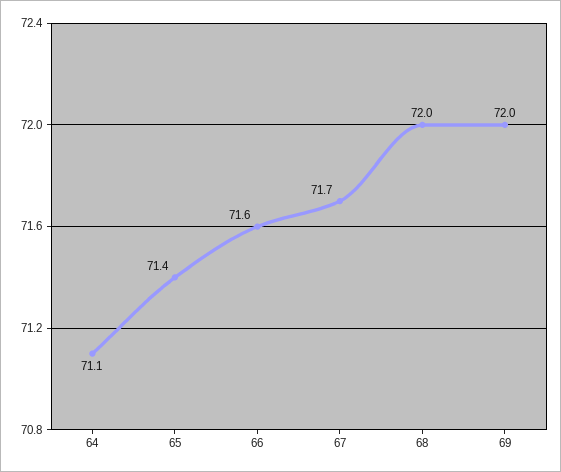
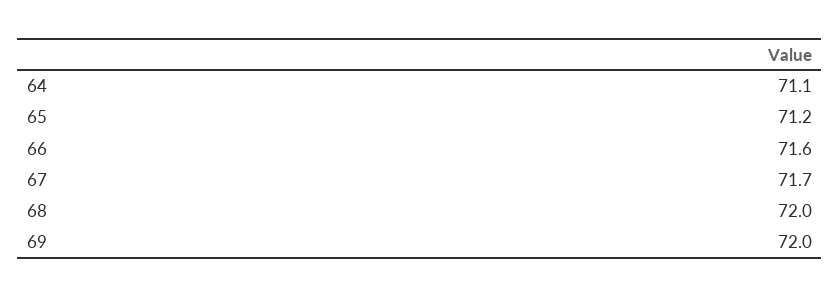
65: 71.4 -> 71.2

